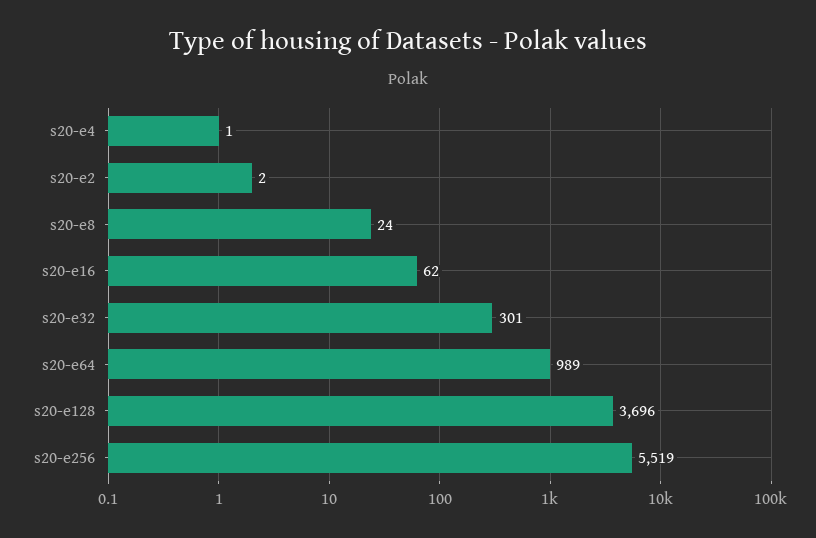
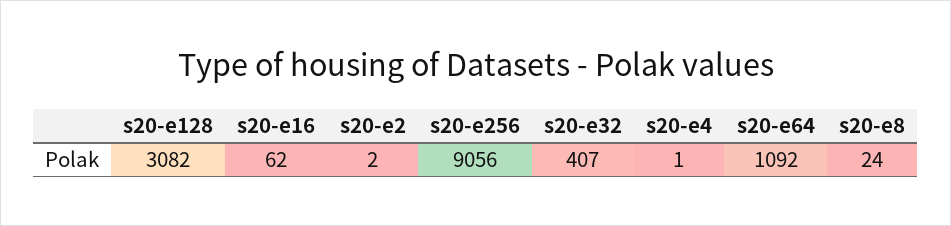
s20-e32: 301 -> 407
s20-e64: 989 -> 1092
s20-e128: 3696 -> 3082
s20-e256: 5519 -> 9056

